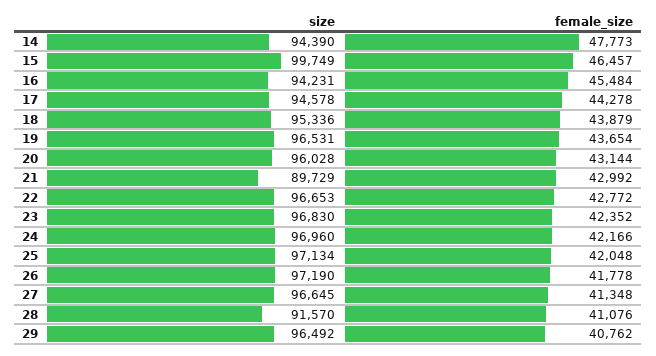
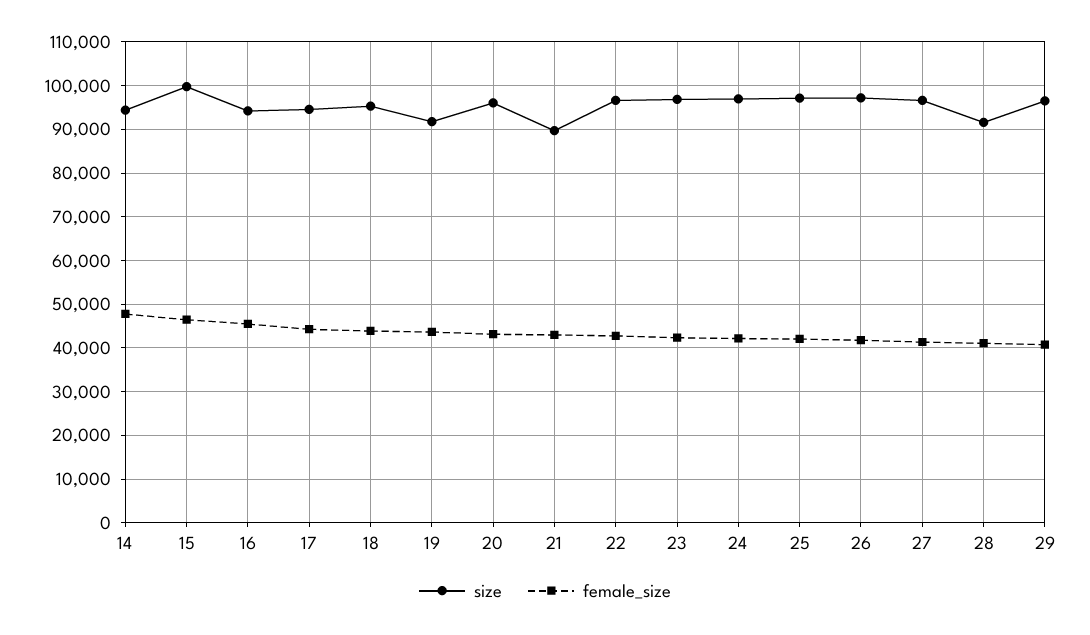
size, 19: 96531 -> 92000

